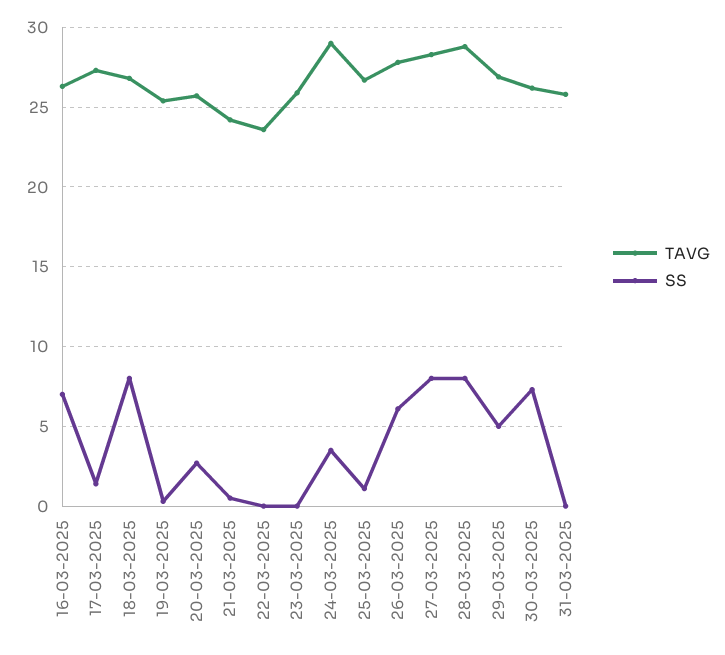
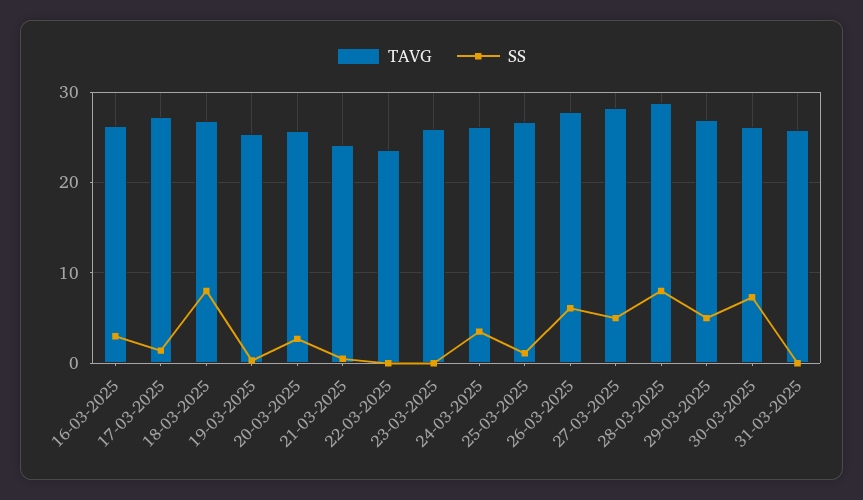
SS, 16-03-2025: 7 -> 3
TAVG, 24-03-2025: 29 -> 26
SS, 27-03-2025: 8 -> 5

